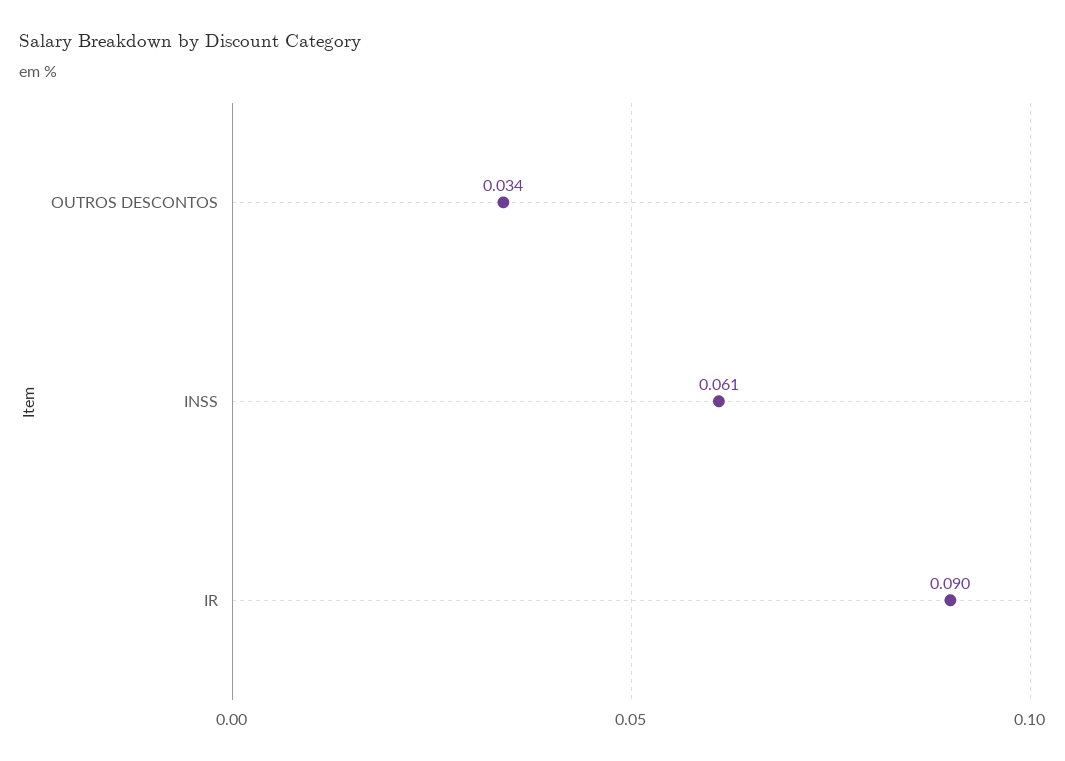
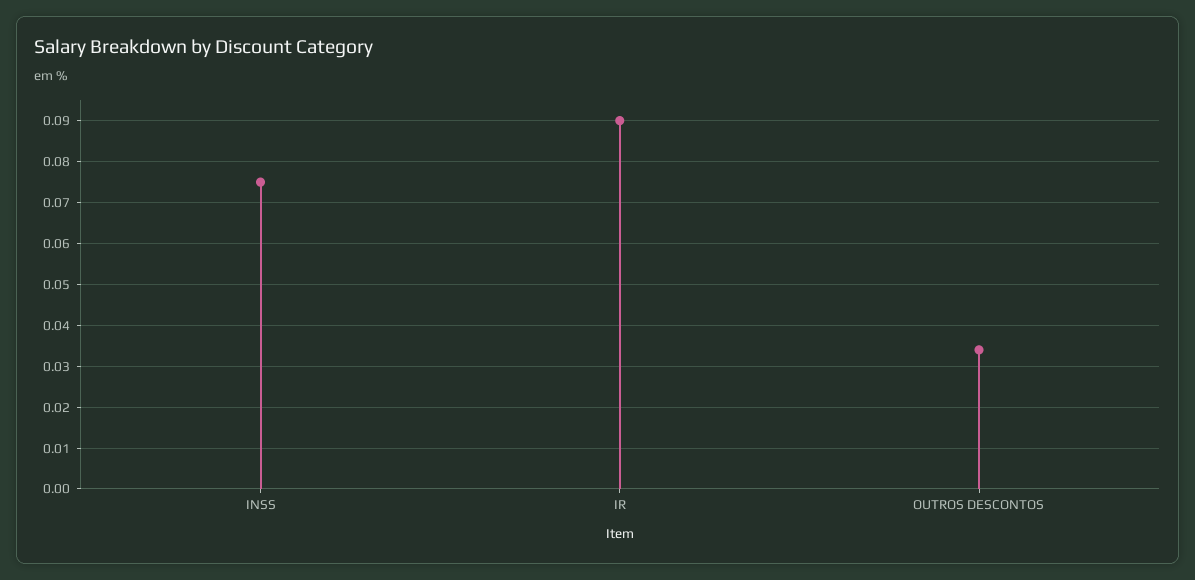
INSS: 0.061 -> 0.075

